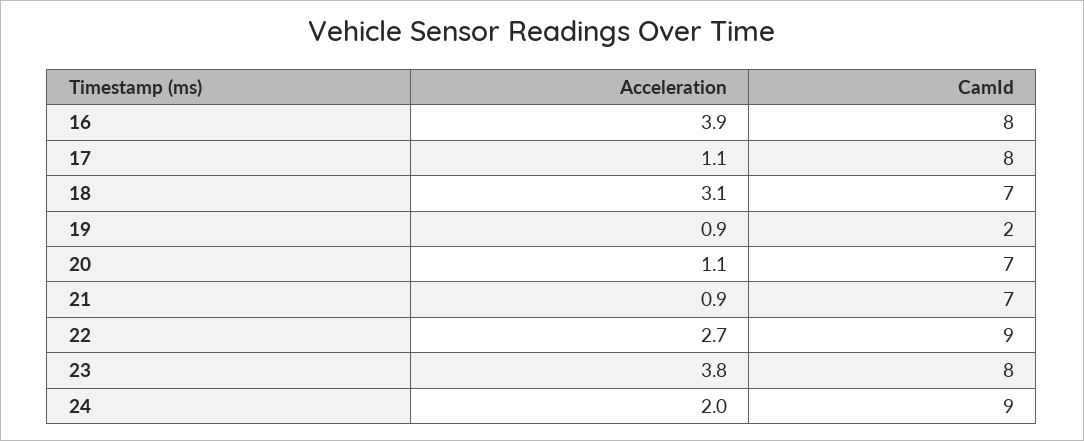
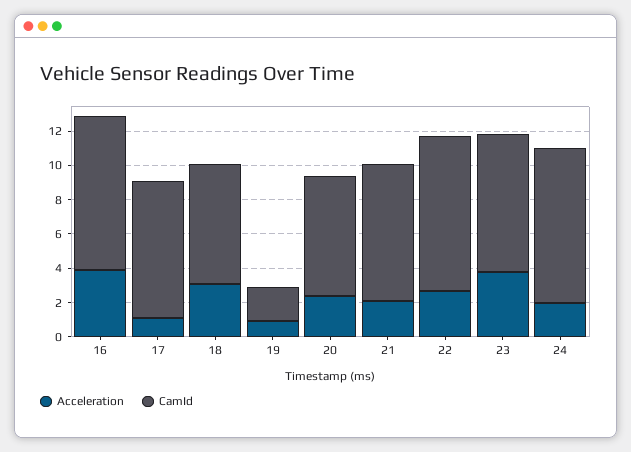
CamId, 16: 8 -> 9
Acceleration, 20: 1.1 -> 2.5
Acceleration, 21: 0.9 -> 2
CamId, 21: 7 -> 8

